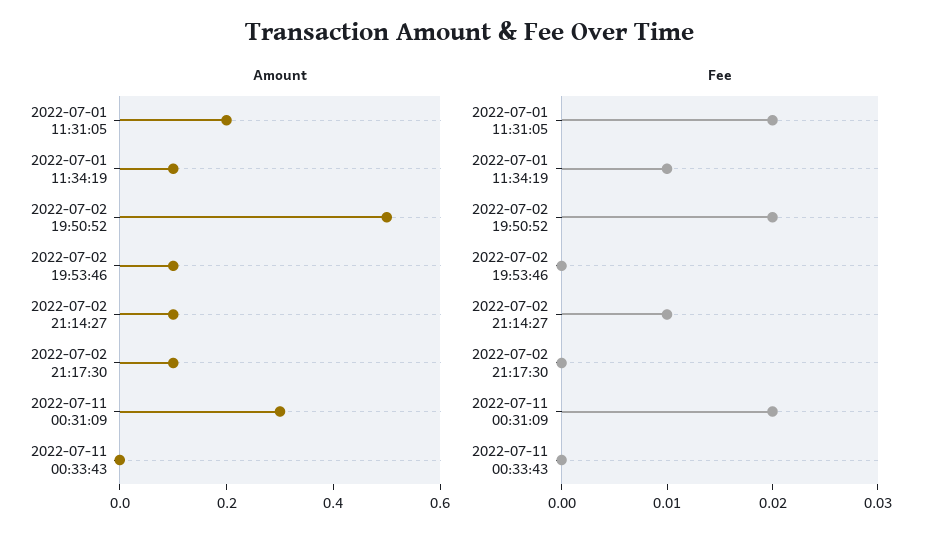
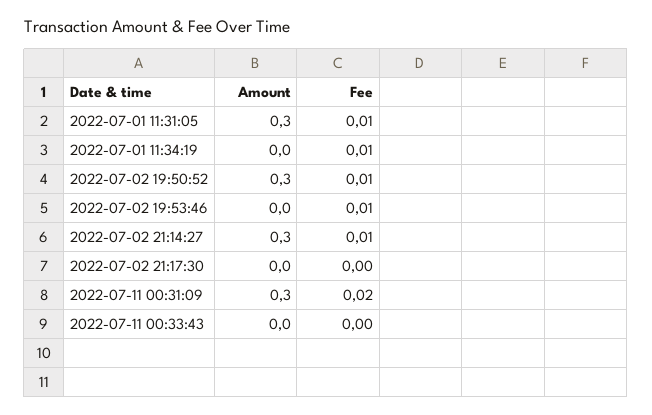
Amount, 2022-07-01 11:31:05: 0.2 -> 0.3
Amount, 2022-07-01 11:34:19: 0.1 -> 0
Amount, 2022-07-02 19:50:52: 0.5 -> 0.3
Amount, 2022-07-02 19:53:46: 0.1 -> 0
Amount, 2022-07-02 21:14:27: 0.1 -> 0.3
Amount, 2022-07-02 21:17:30: 0.1 -> 0
Fee, 2022-07-01 11:31:05: 0.02 -> 0.01
Fee, 2022-07-02 19:50:52: 0.02 -> 0.01
Fee, 2022-07-02 19:53:46: 0 -> 0.01

